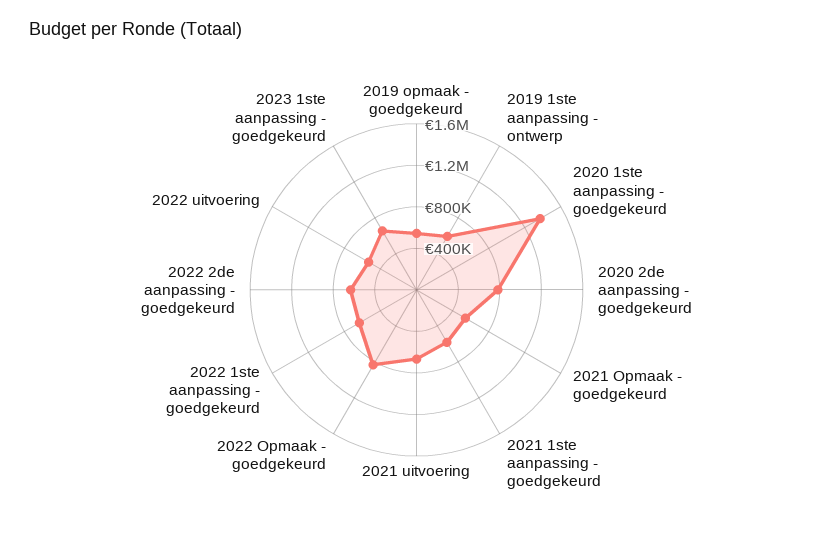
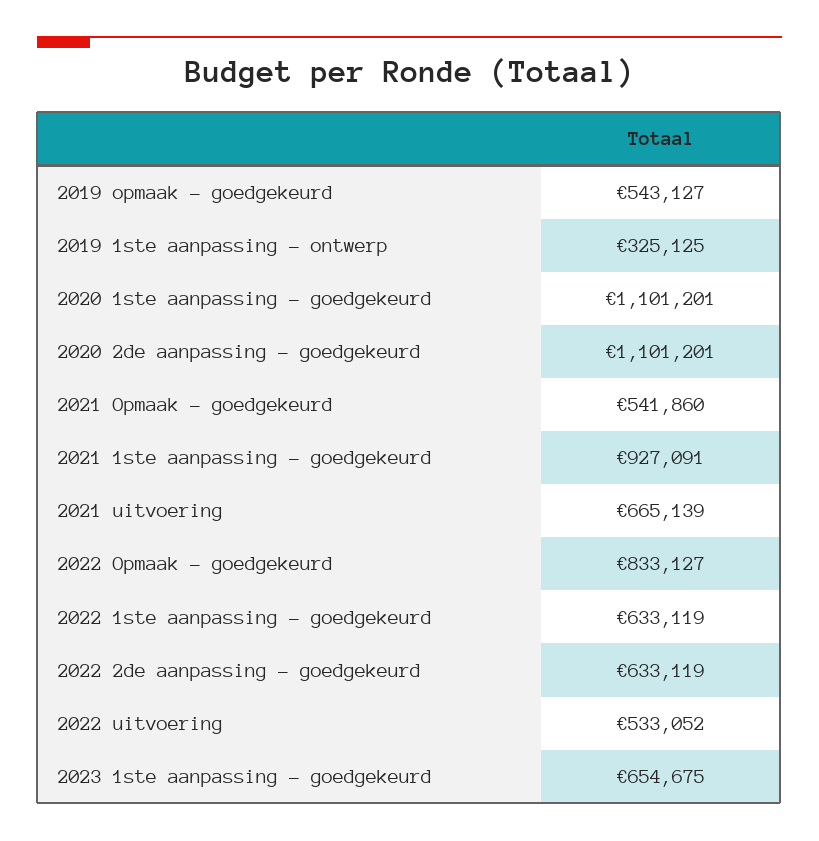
2019 1ste aanpassing - ontwerp: 600000 -> 325125
2020 1ste aanpassing - goedgekeurd: 1400000 -> 1101201
2020 2de aanpassing - goedgekeurd: 800000 -> 1101201
2021 1ste aanpassing - goedgekeurd: 600000 -> 927091

